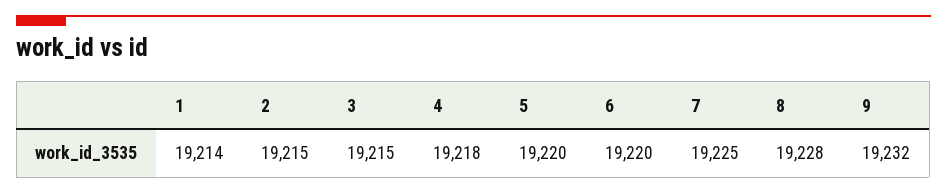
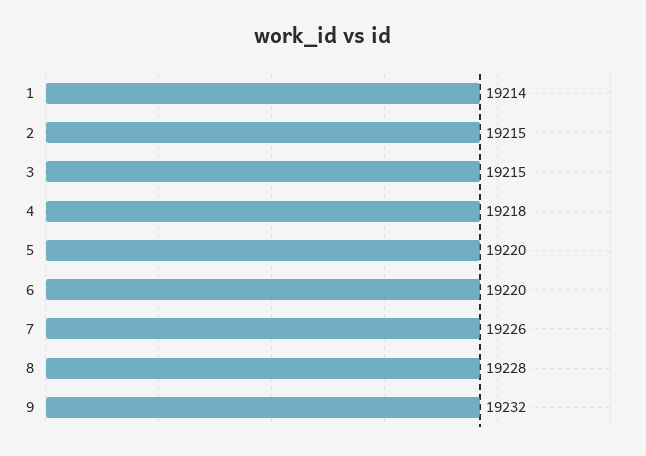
7: 19225 -> 19226

